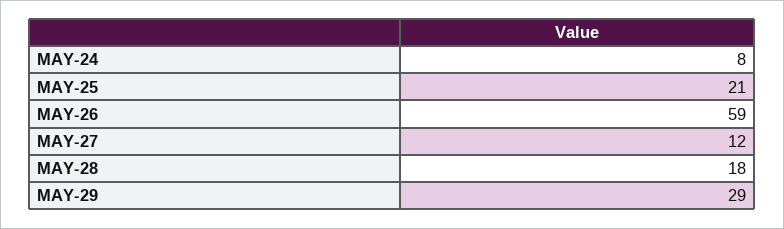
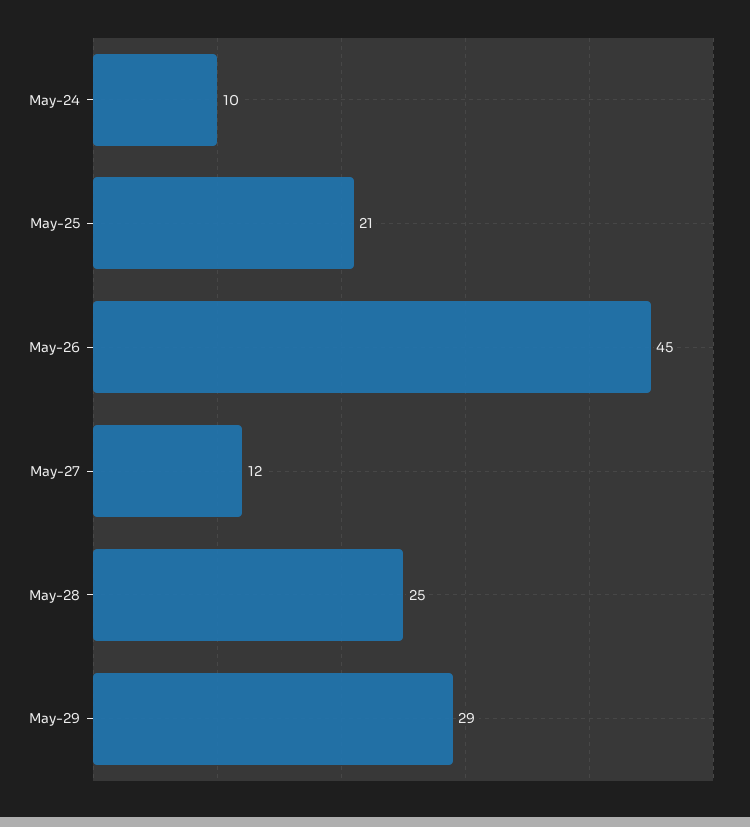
MAY-24: 8 -> 10
MAY-26: 59 -> 45
MAY-28: 18 -> 25

